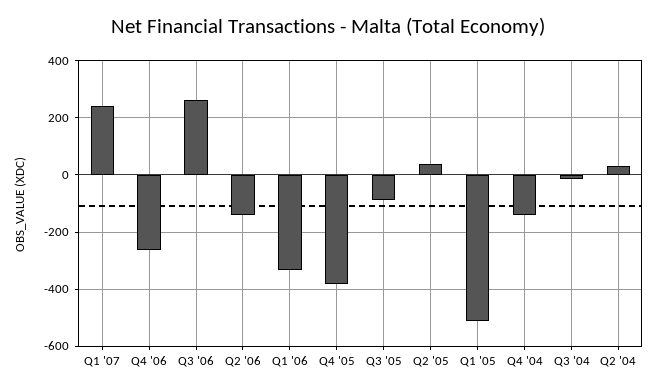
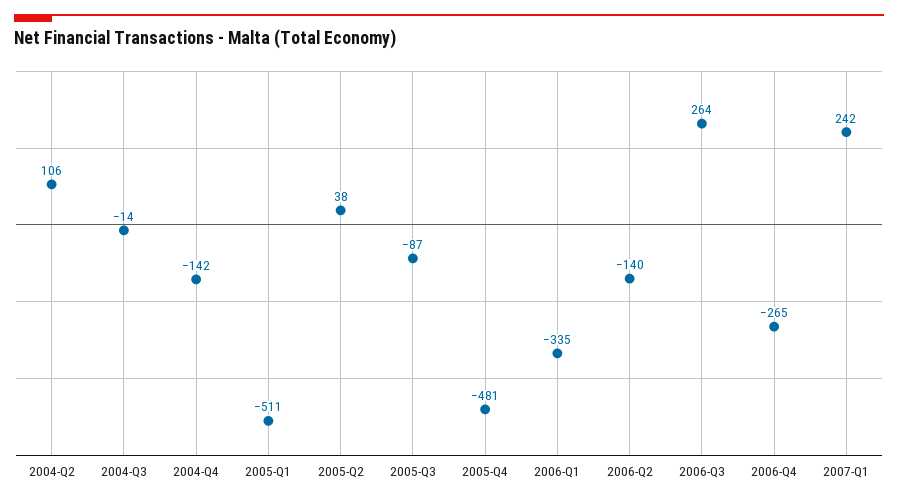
Q4 '05: -375 -> -481
Q2 '04: 25 -> 106

